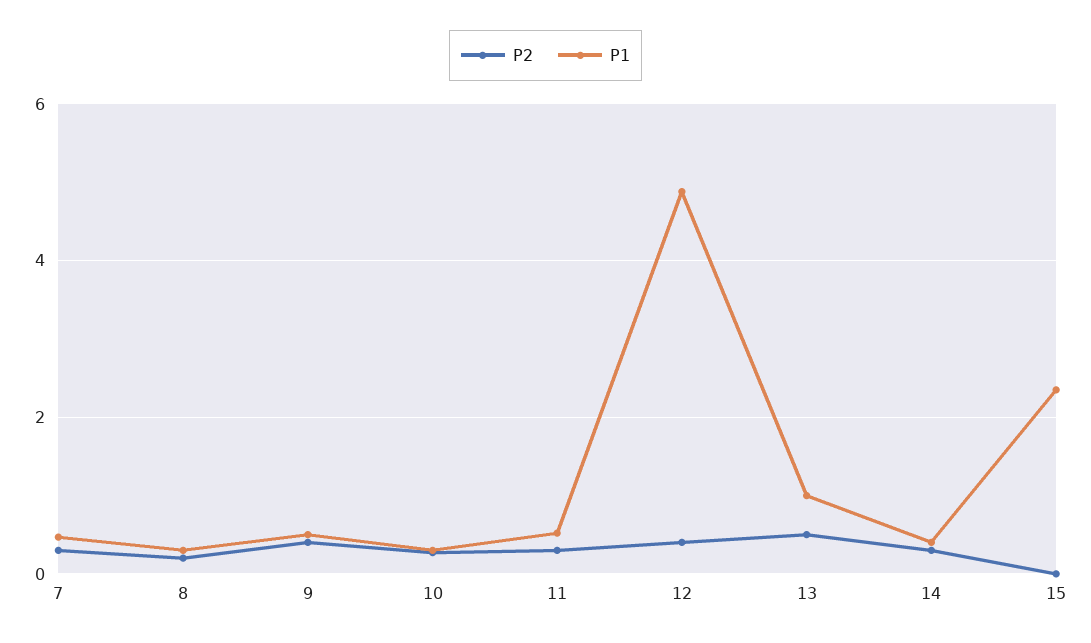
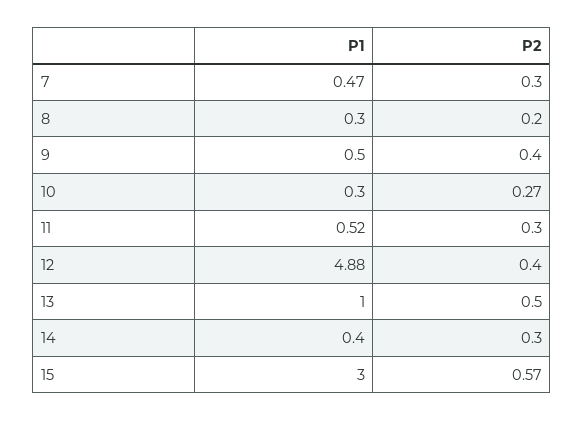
P2, 15: 0 -> 0.57
P1, 15: 2.4 -> 3

